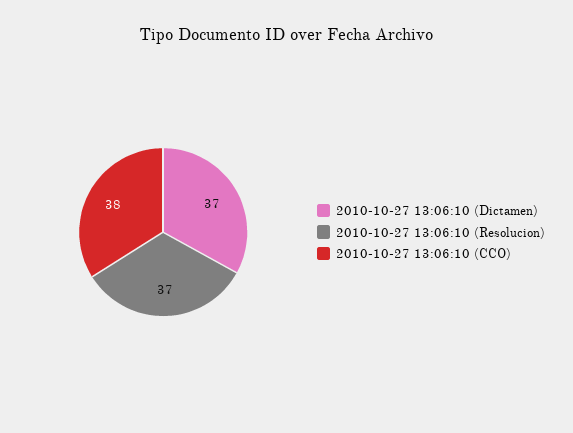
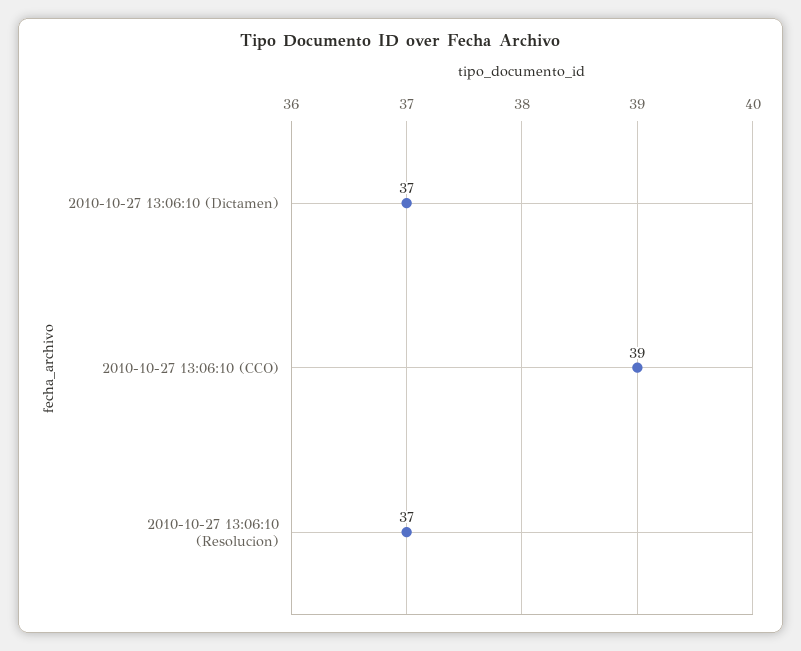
2010-10-27 13:06:10 (CCO): 38 -> 39

